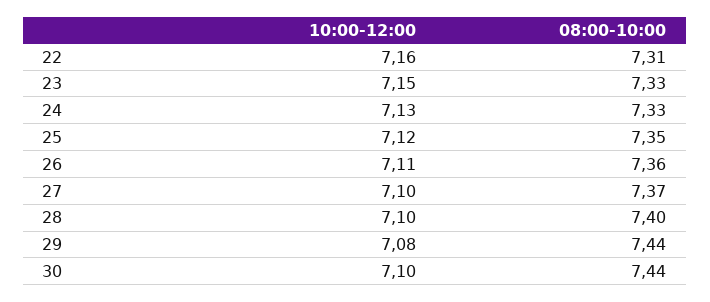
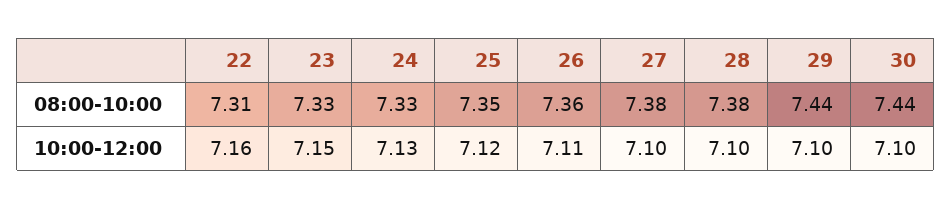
08:00-10:00, 27: 7.37 -> 7.38
08:00-10:00, 28: 7.4 -> 7.38
10:00-12:00, 29: 7.08 -> 7.1

